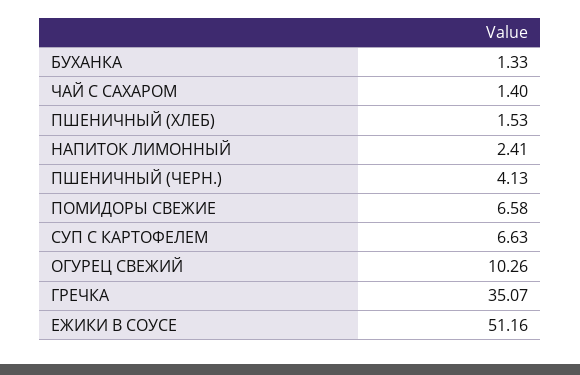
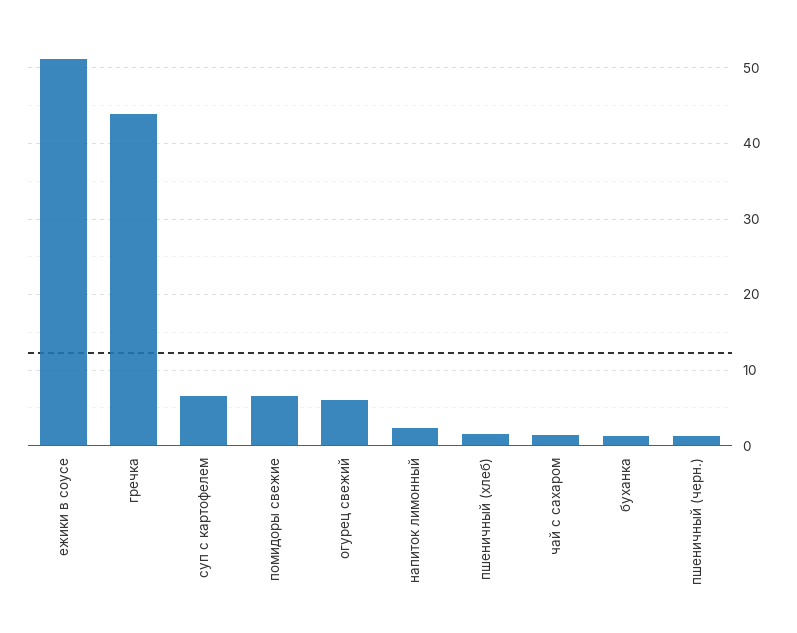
ПШЕНИЧНЫЙ (ЧЕРН.): 4.13 -> 1
ОГУРЕЦ СВЕЖИЙ: 10.26 -> 6
ГРЕЧКА: 35.07 -> 44

